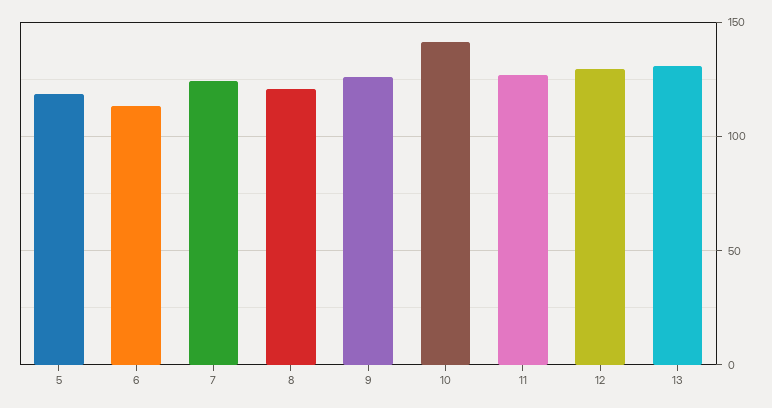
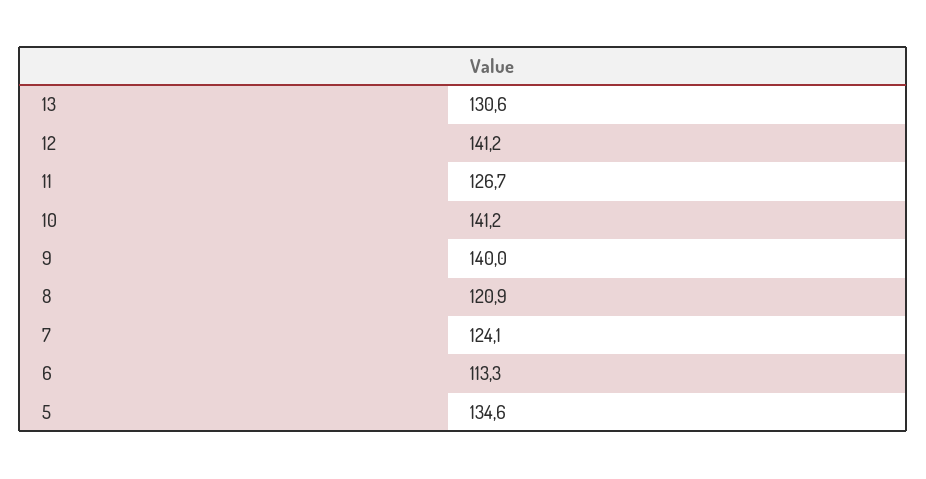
5: 120 -> 134.6
9: 125 -> 140
12: 130 -> 141.2

